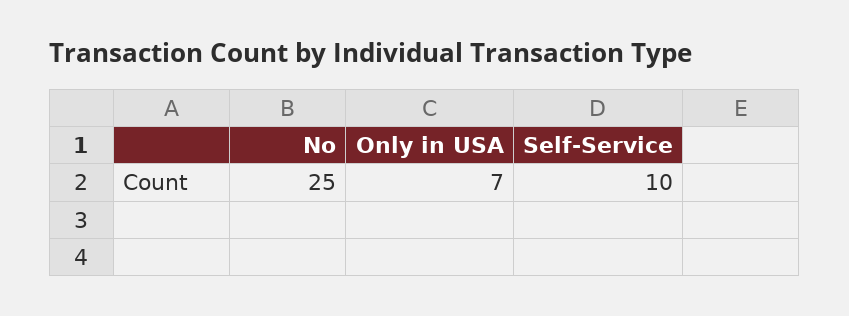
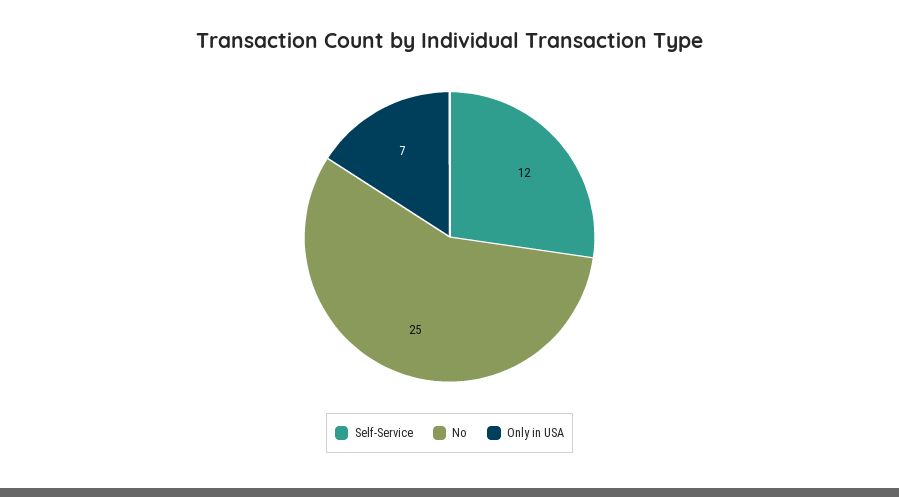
Self-Service: 10 -> 12

